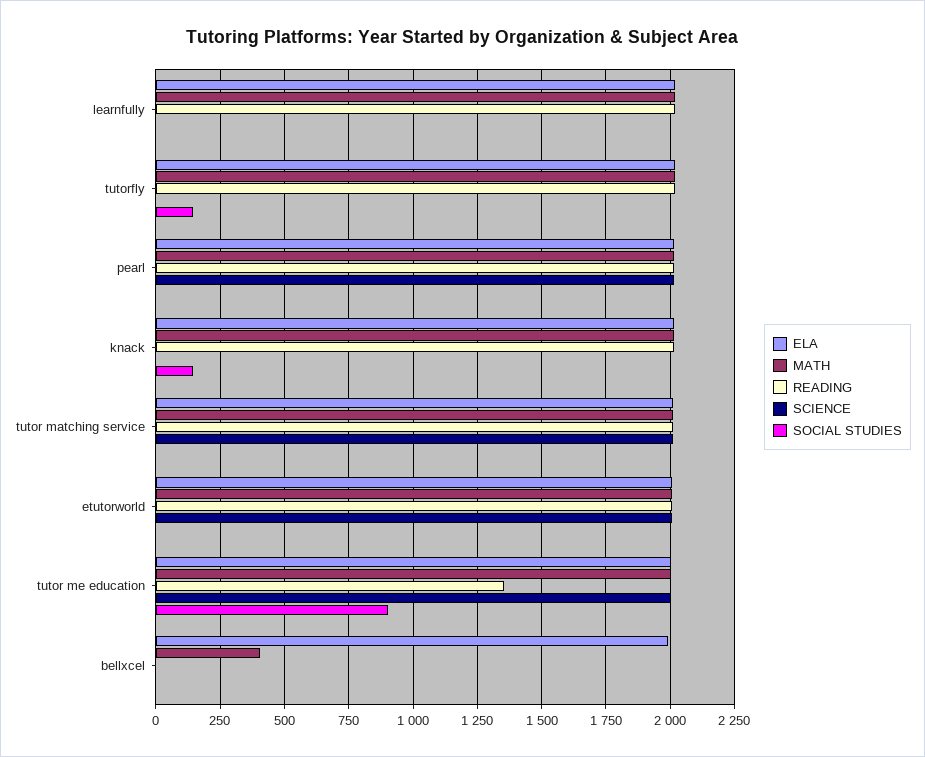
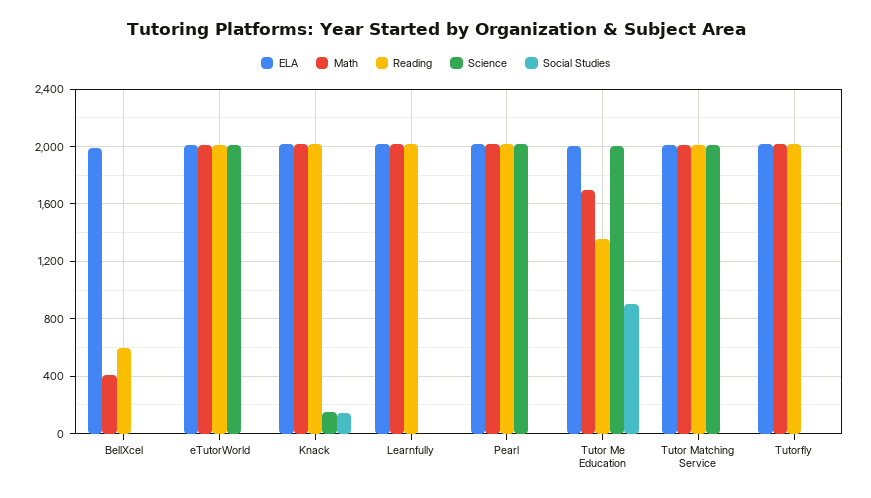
SOCIAL STUDIES, tutorfly: 150 -> 0
SCIENCE, knack: 0 -> 150
MATH, tutor me education: 2000 -> 1700
READING, bellxcel: 0 -> 600

